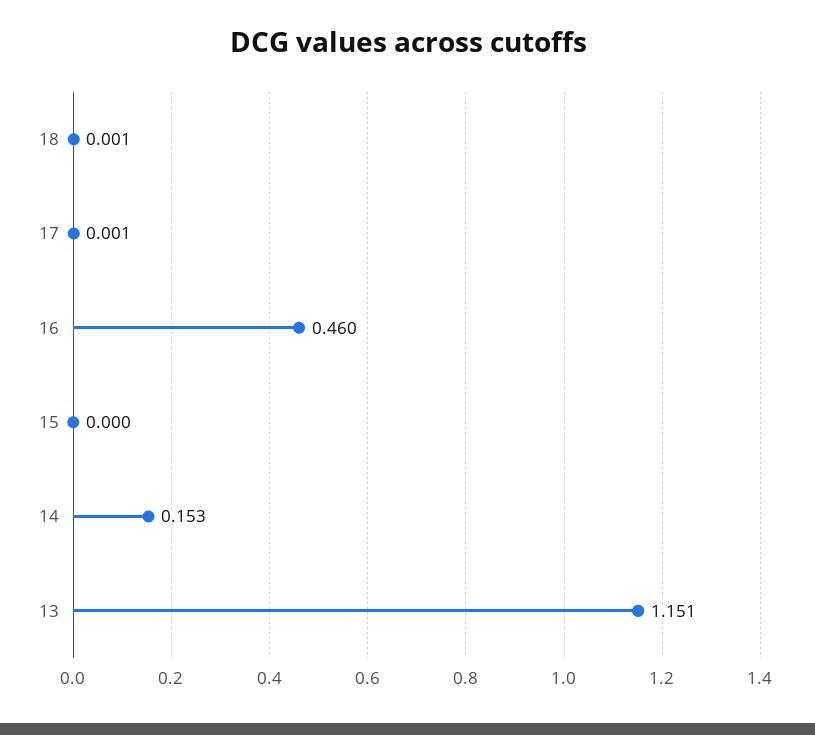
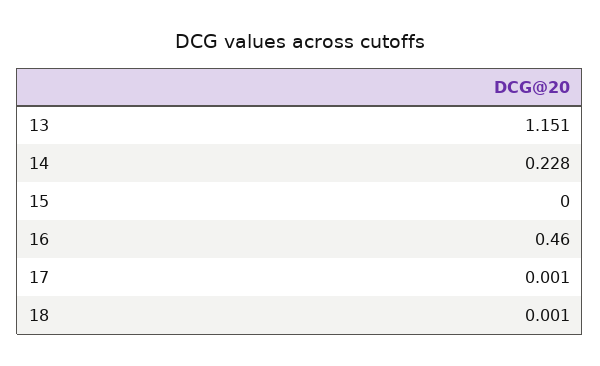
14: 0.153 -> 0.228

